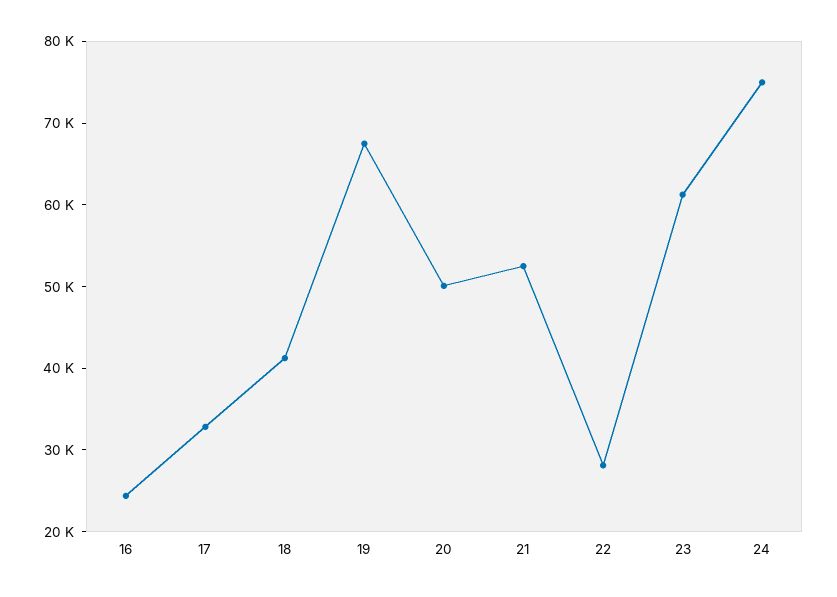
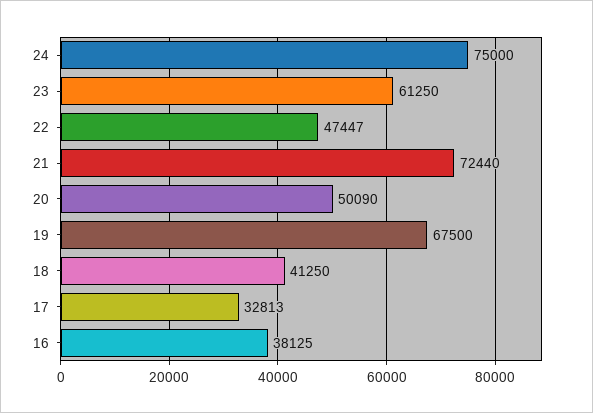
16: 24000 -> 38125
21: 52000 -> 72440
22: 28000 -> 47447

